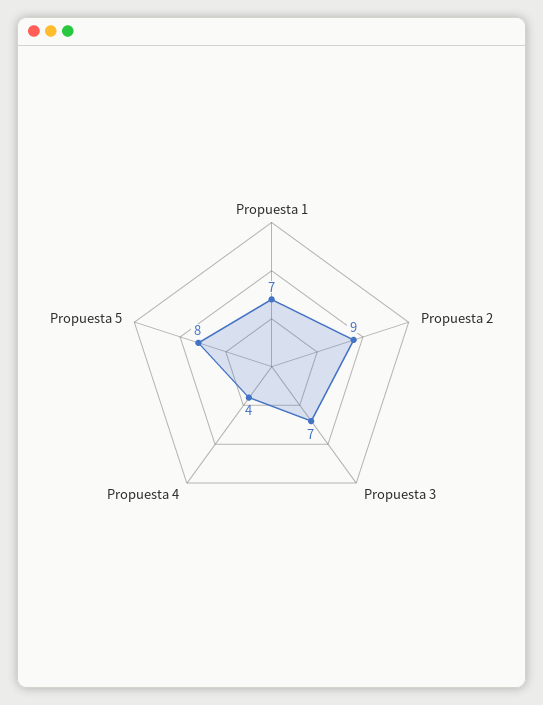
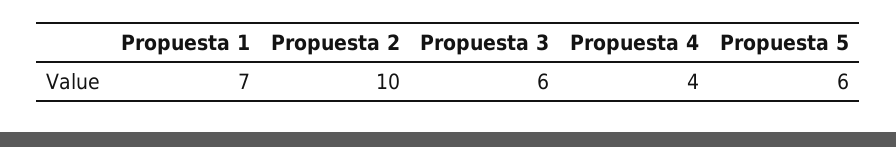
Propuesta 2: 9 -> 10
Propuesta 3: 7 -> 6
Propuesta 5: 8 -> 6

